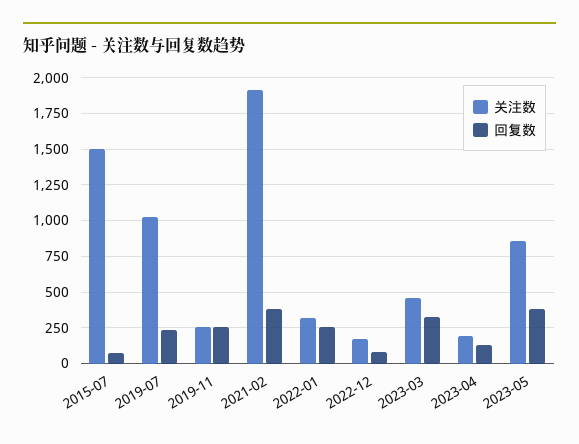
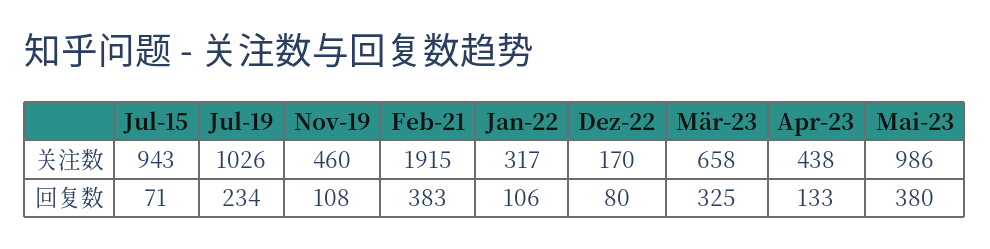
关注数, 2015-07: 1500 -> 943
关注数, 2019-11: 250 -> 460
回复数, 2019-11: 250 -> 108
回复数, 2022-01: 250 -> 106
关注数, 2023-03: 450 -> 658
关注数, 2023-04: 200 -> 438
关注数, 2023-05: 850 -> 986

